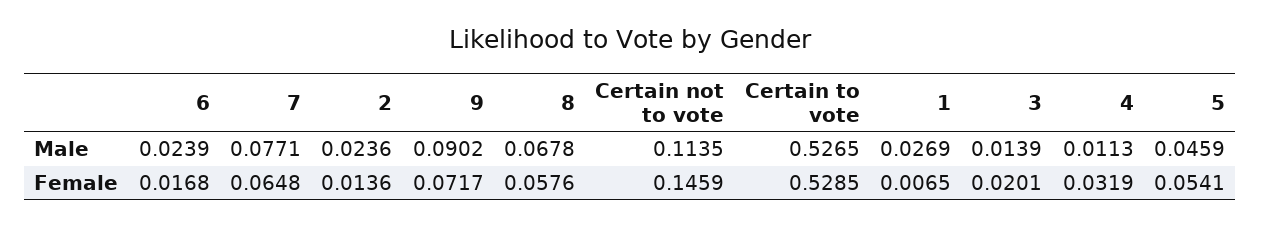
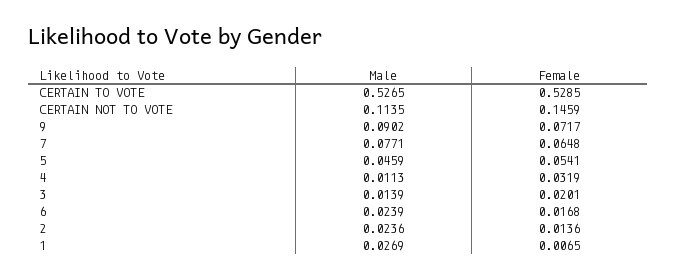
8, Male: 0.0678 -> none
8, Female: 0.0576 -> none

